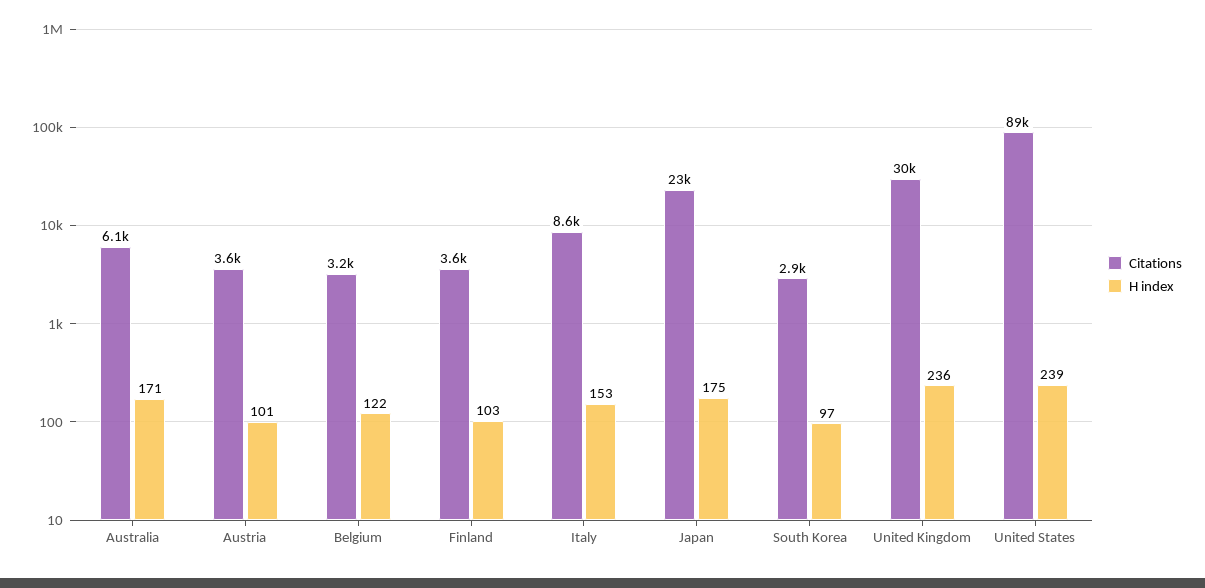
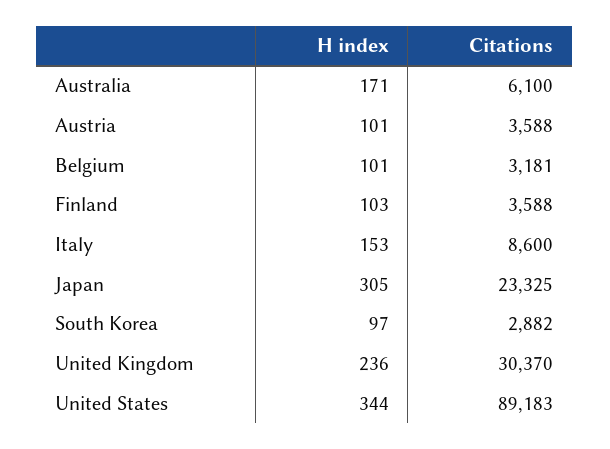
H index, Belgium: 122 -> 101
H index, Japan: 175 -> 305
H index, United States: 239 -> 344

